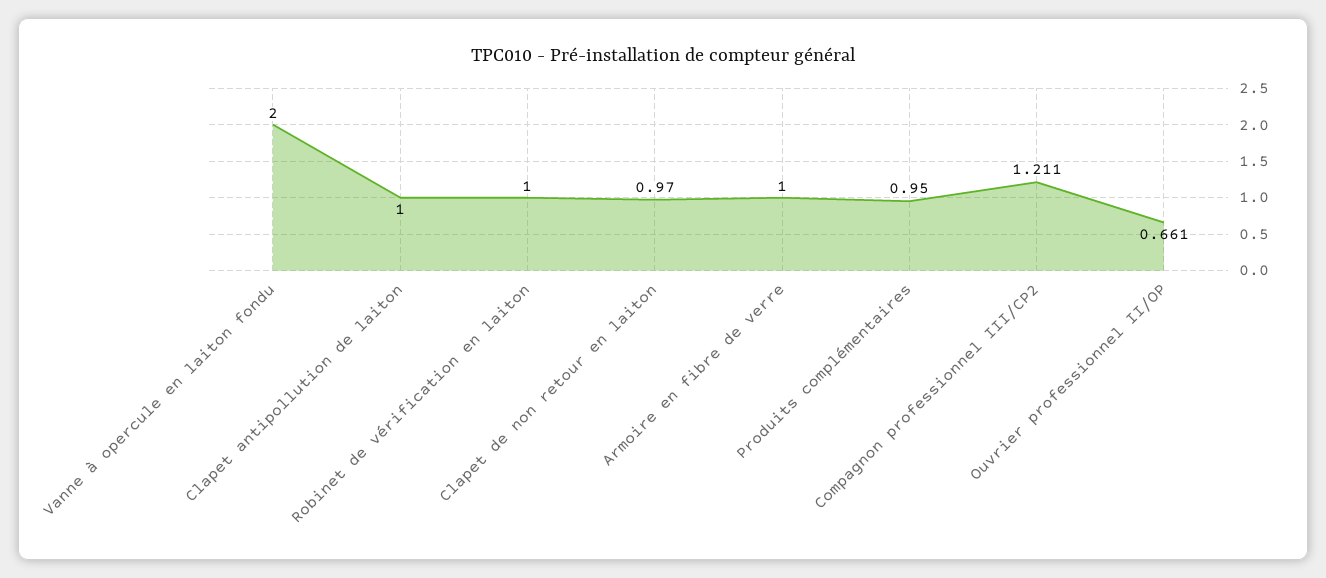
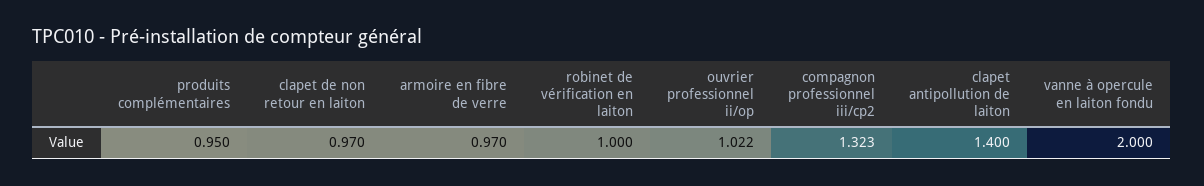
Clapet antipollution de laiton: 1 -> 1.4
Armoire en fibre de verre: 1 -> 0.97
Compagnon professionnel III/CP2: 1.211 -> 1.323
Ouvrier professionnel II/OP: 0.661 -> 1.022

